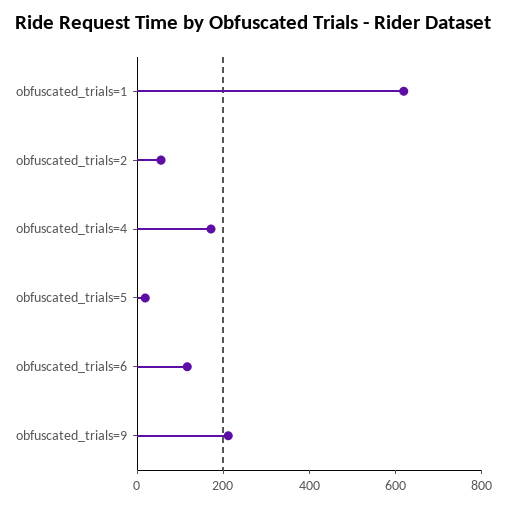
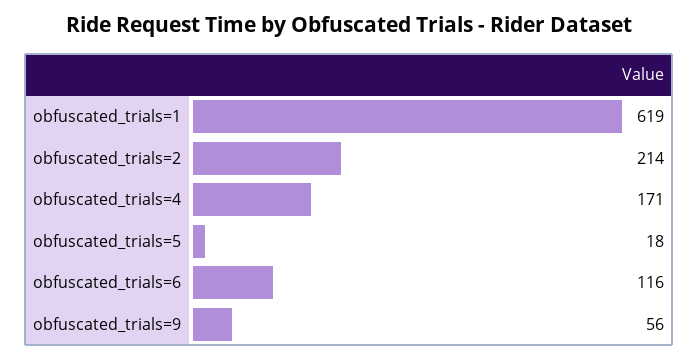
obfuscated_trials=2: 50 -> 214
obfuscated_trials=9: 200 -> 56

